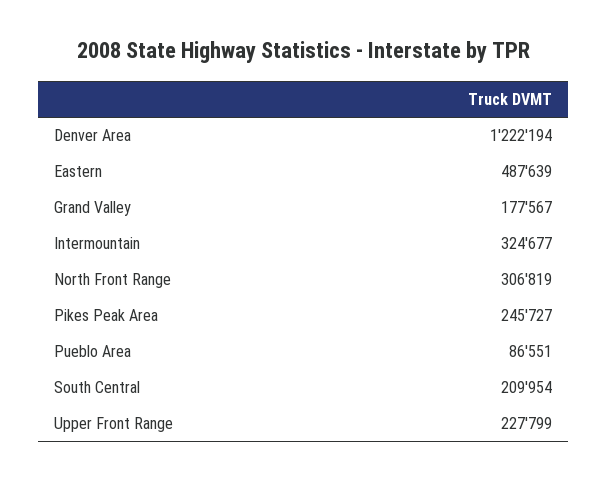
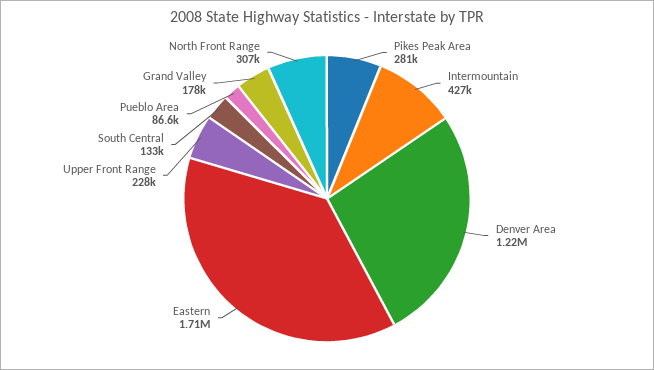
Eastern: 487639 -> 1710000
Intermountain: 324677 -> 427000
Pikes Peak Area: 245727 -> 281000
South Central: 209954 -> 133000

